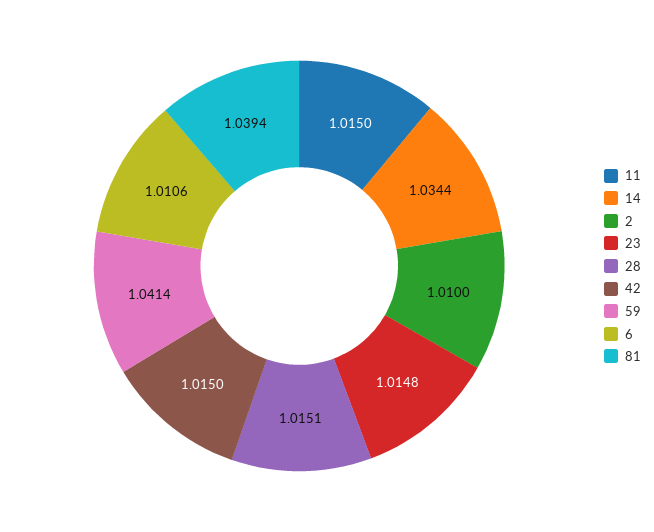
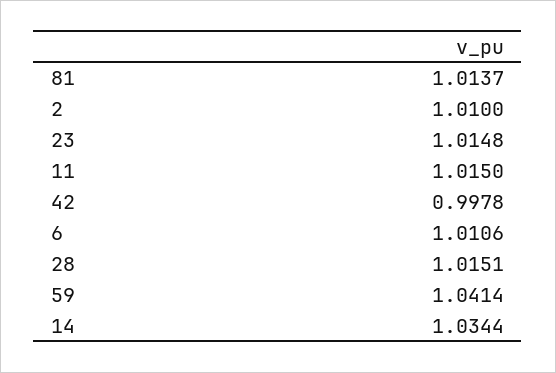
42: 1.015 -> 0.9978
81: 1.0394 -> 1.0137

